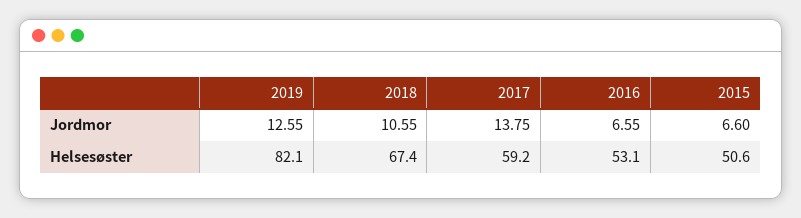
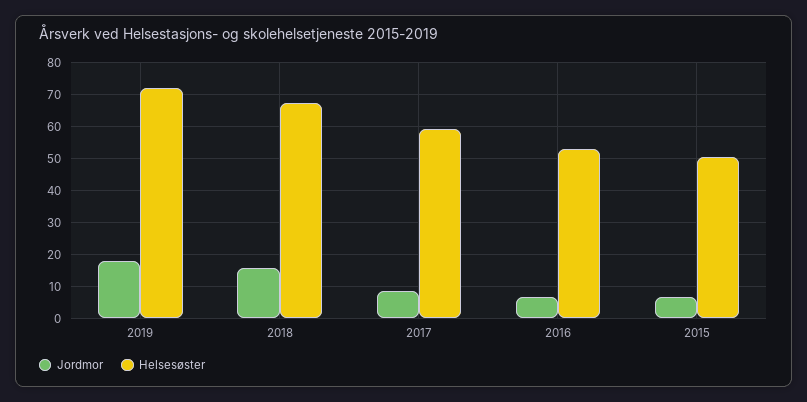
Jordmor, 2019: 12.55 -> 18
Jordmor, 2018: 10.55 -> 16
Jordmor, 2017: 13.75 -> 8
Helsesøster, 2019: 82.1 -> 72

